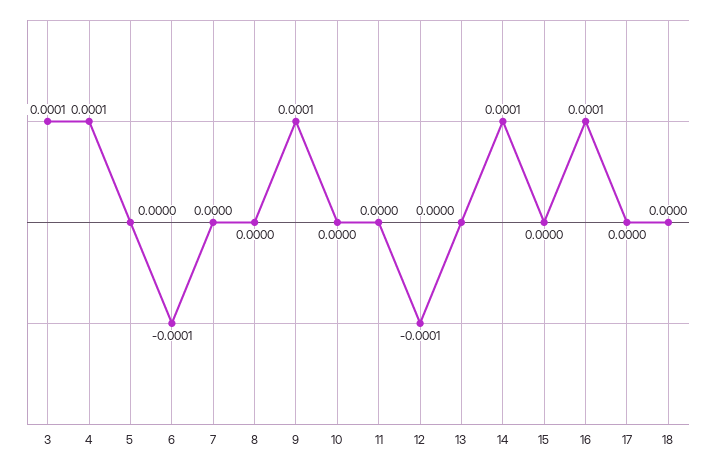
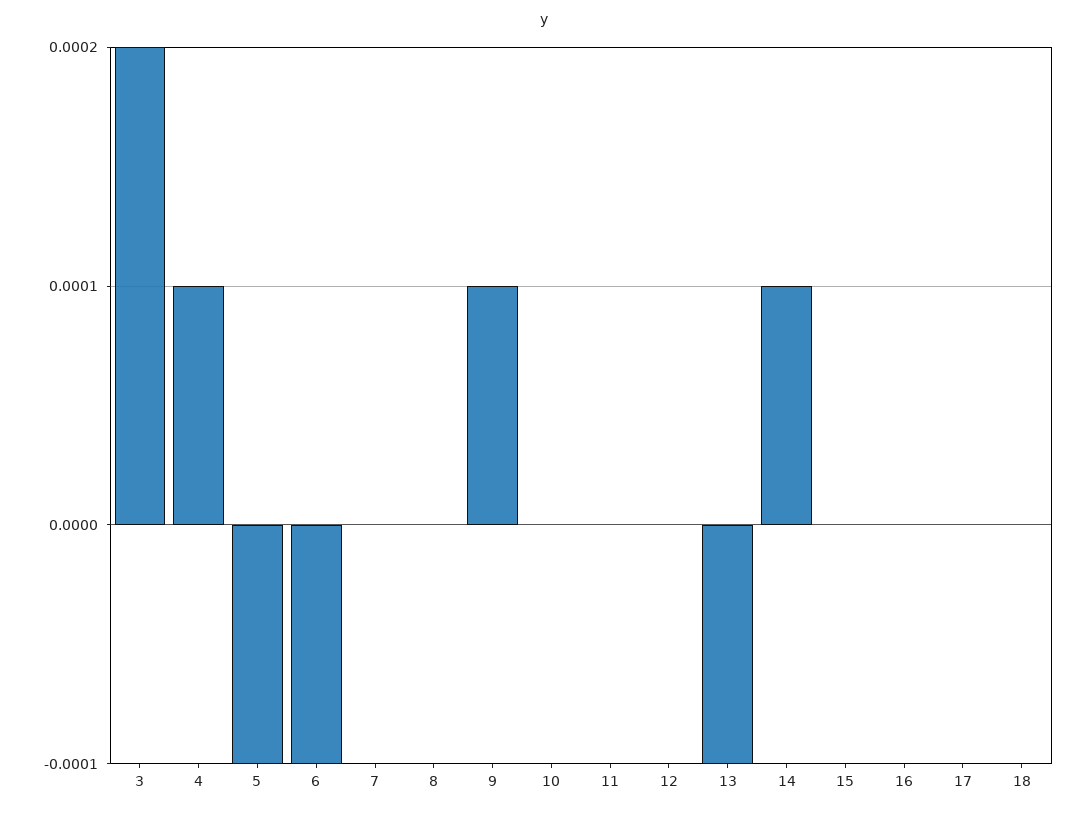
3: 0.0001 -> 0.0002
5: 0 -> -0.0001
12: -0.0001 -> 0
13: 0 -> -0.0001
16: 0.0001 -> 0

